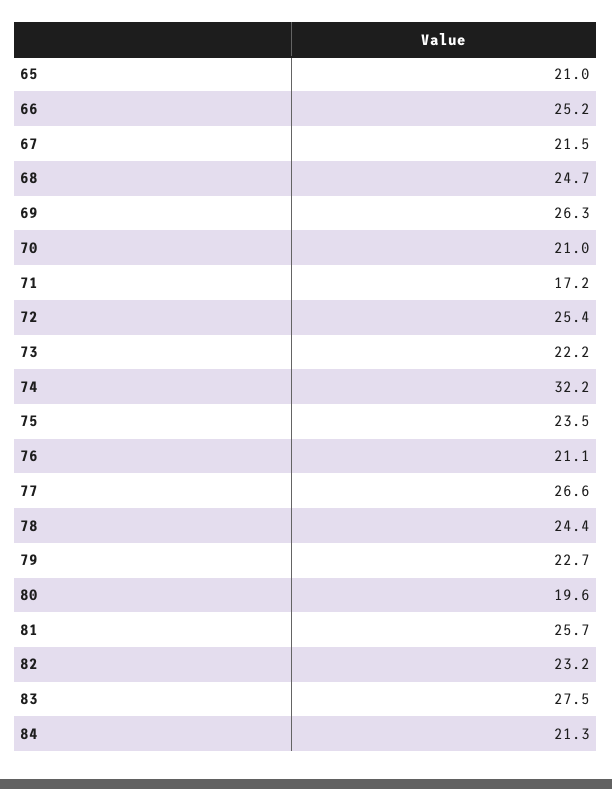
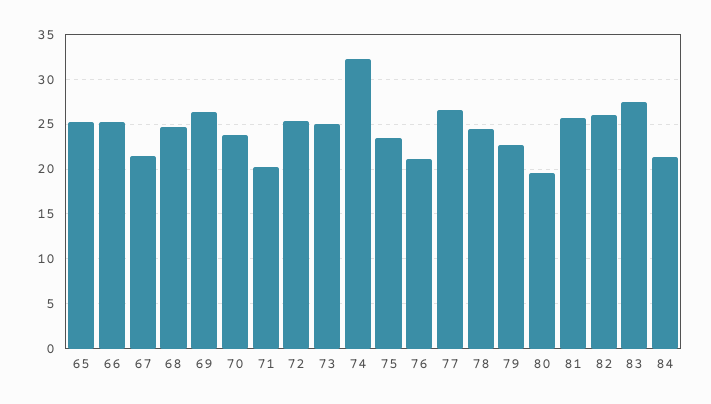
65: 21 -> 25
70: 21 -> 24
71: 17.2 -> 20
73: 22.2 -> 25
82: 23.2 -> 26

